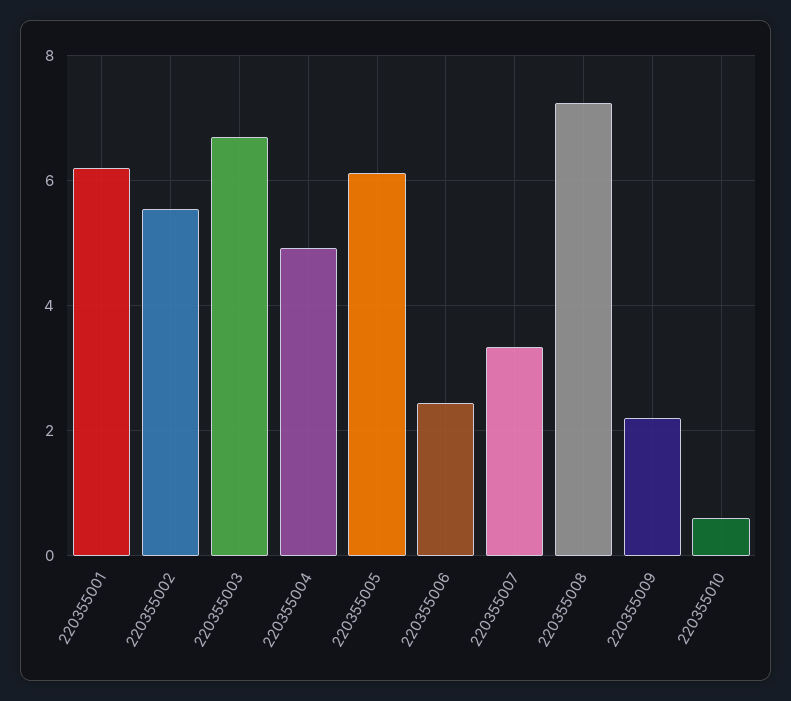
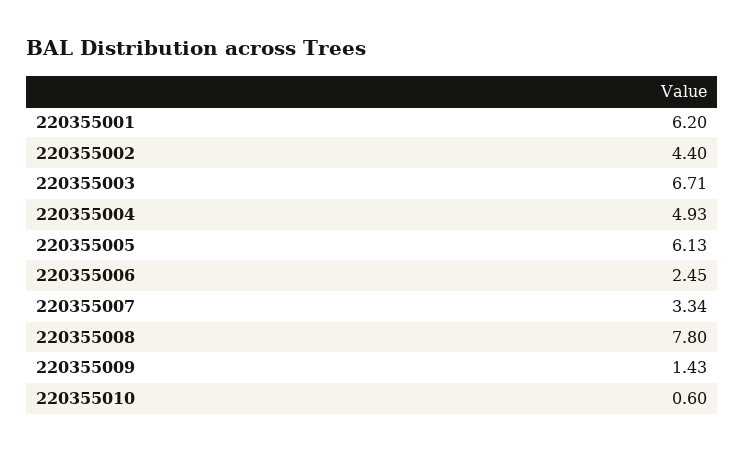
220355002: 5.6 -> 4.4
220355008: 7.2 -> 7.8
220355009: 2.2 -> 1.43

